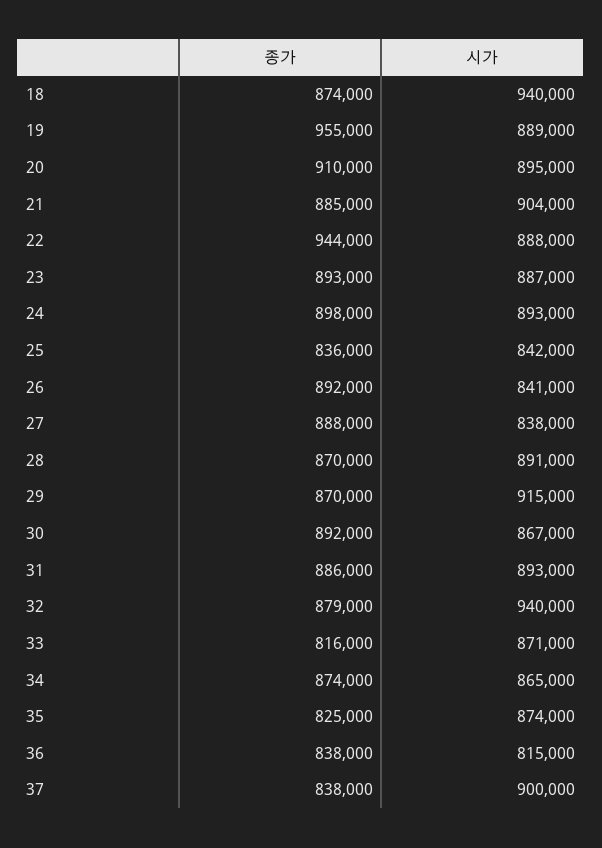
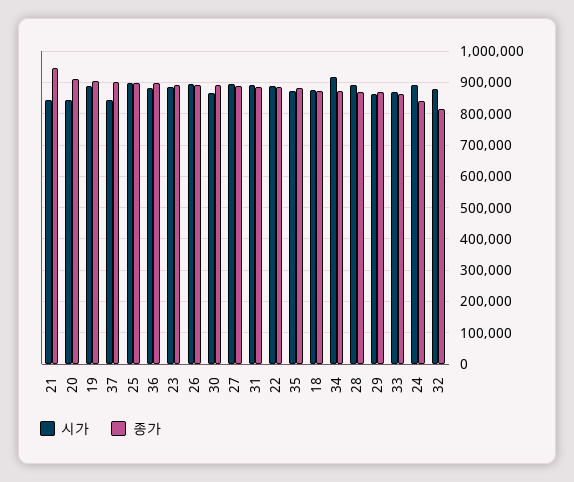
시가, 18: 940000 -> 880000
종가, 19: 955000 -> 900000
시가, 20: 895000 -> 840000
종가, 21: 885000 -> 940000
시가, 21: 904000 -> 840000
종가, 22: 944000 -> 880000
종가, 24: 898000 -> 840000
종가, 25: 836000 -> 900000
시가, 25: 842000 -> 900000
시가, 26: 841000 -> 900000
시가, 27: 838000 -> 900000
시가, 29: 915000 -> 860000
종가, 32: 879000 -> 820000
시가, 32: 940000 -> 880000
종가, 33: 816000 -> 860000
시가, 34: 865000 -> 920000
종가, 35: 825000 -> 880000
종가, 36: 838000 -> 900000
시가, 36: 815000 -> 880000
종가, 37: 838000 -> 900000
시가, 37: 900000 -> 840000

